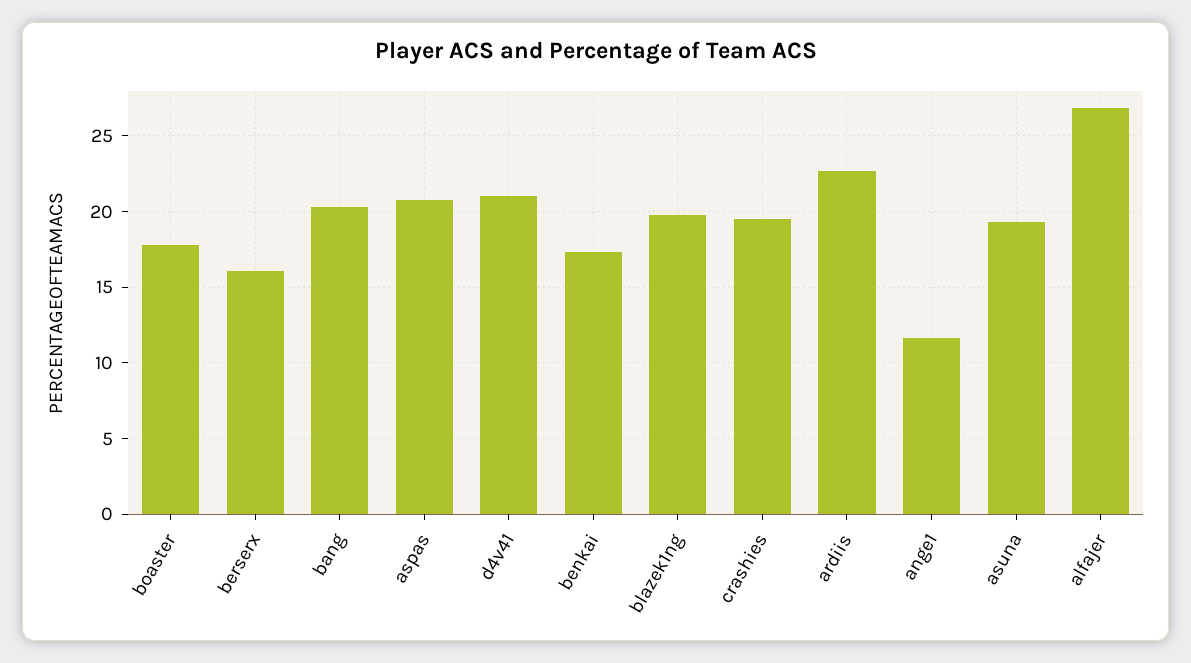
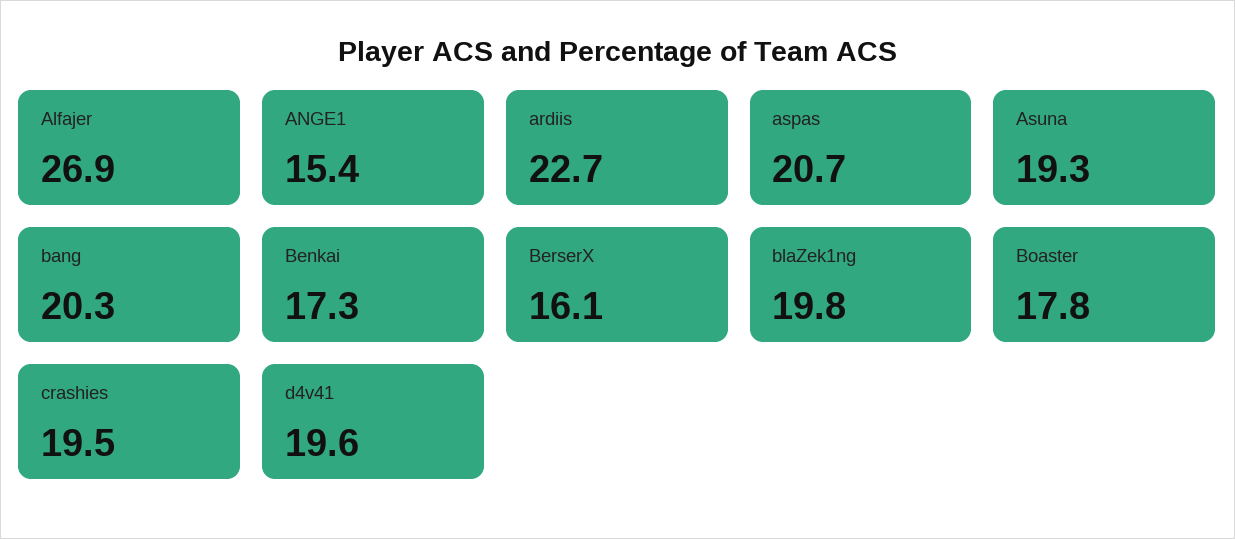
d4v41: 21 -> 19.6
ange1: 11.5 -> 15.4

